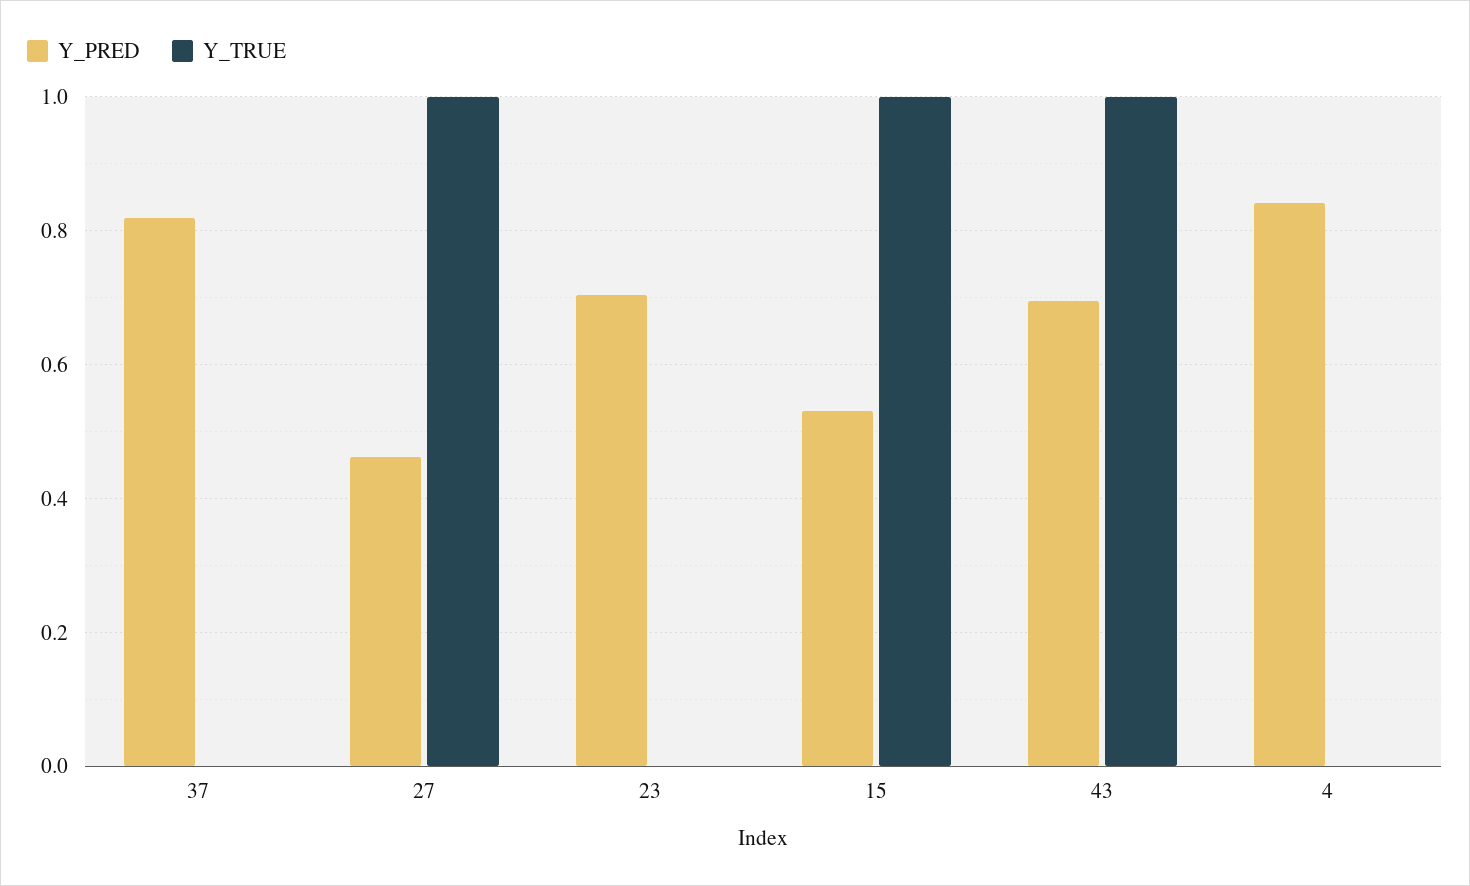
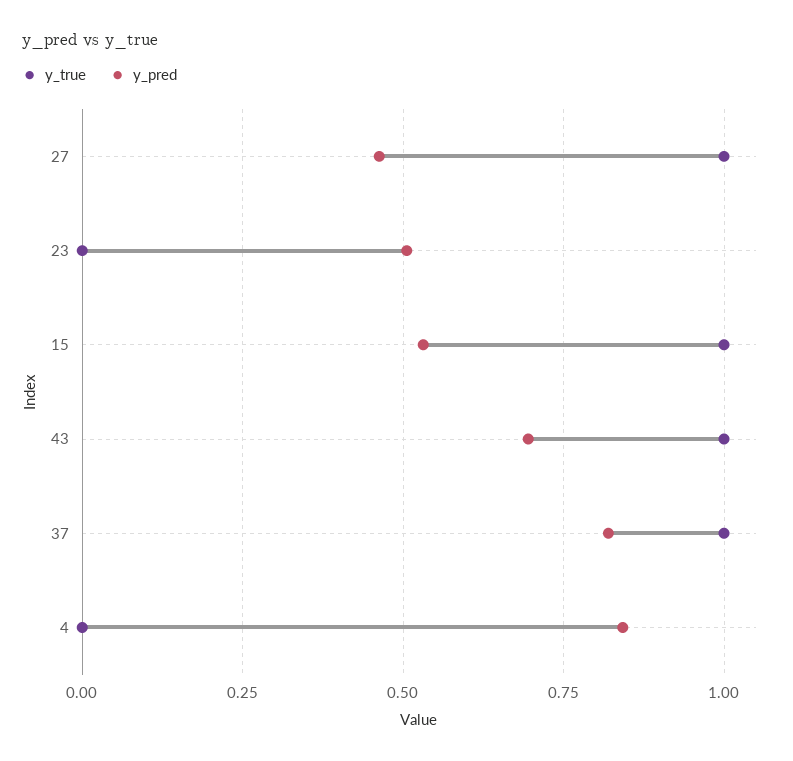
Y_TRUE, 37: 0 -> 1
Y_PRED, 23: 0.7 -> 0.5

